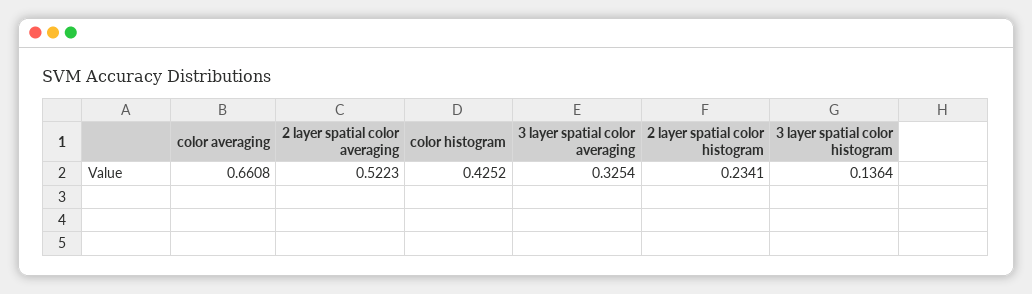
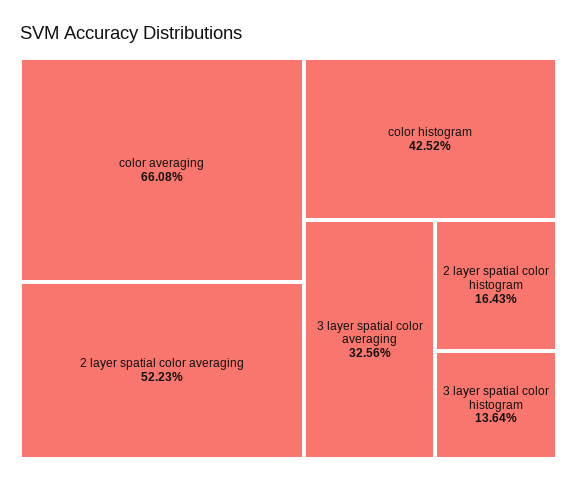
3 layer spatial color averaging: 0.3254 -> 0.3256
2 layer spatial color histogram: 0.2341 -> 0.1643

